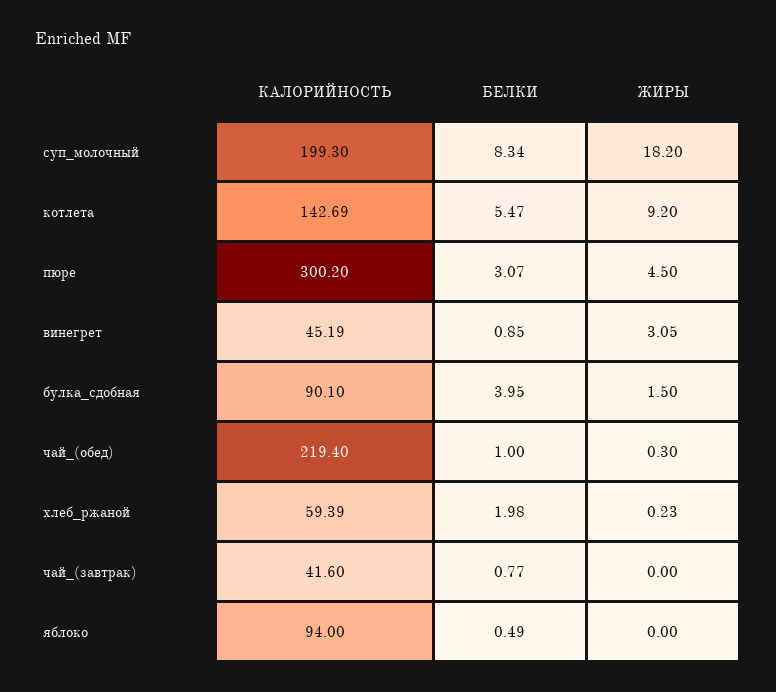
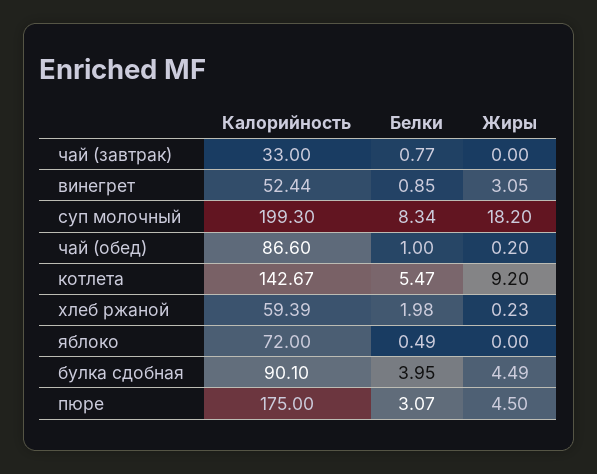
КАЛОРИЙНОСТЬ, котлета: 142.69 -> 142.67
КАЛОРИЙНОСТЬ, пюре: 300.2 -> 175
КАЛОРИЙНОСТЬ, винегрет: 45.19 -> 52.44
ЖИРЫ, булка_сдобная: 1.5 -> 4.49
КАЛОРИЙНОСТЬ, чай_(обед): 219.4 -> 86.6
ЖИРЫ, чай_(обед): 0.3 -> 0.2
КАЛОРИЙНОСТЬ, чай_(завтрак): 41.6 -> 33
КАЛОРИЙНОСТЬ, яблоко: 94 -> 72

